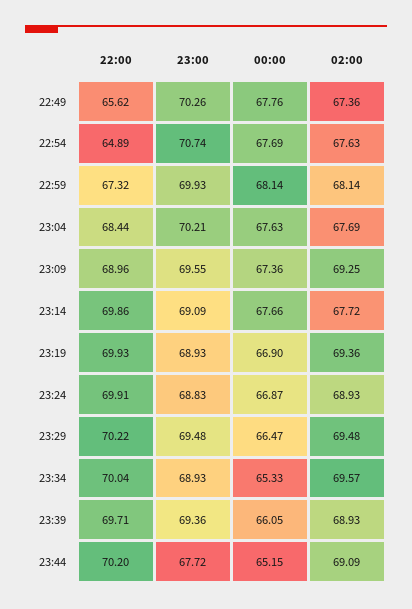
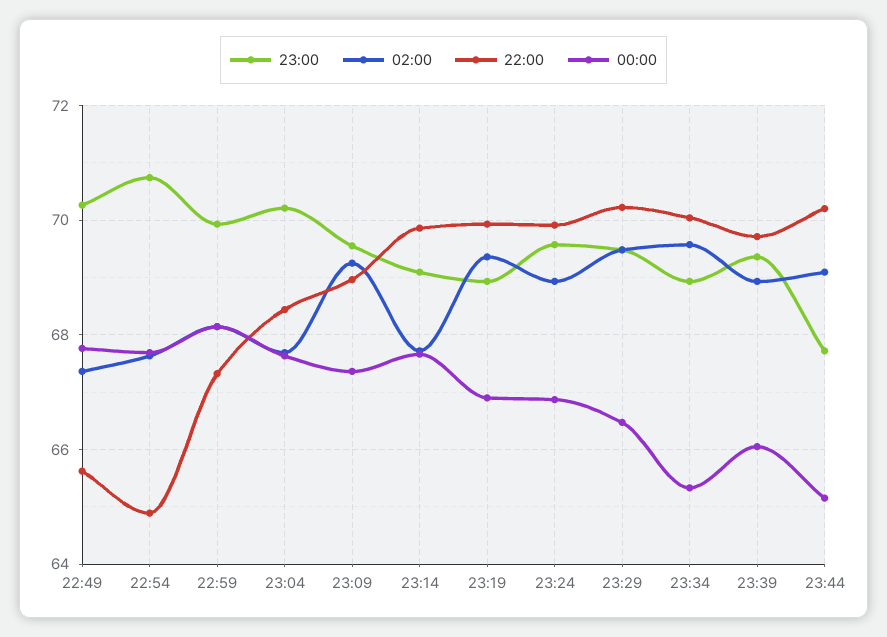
23:00, 23:24: 68.83 -> 69.6

